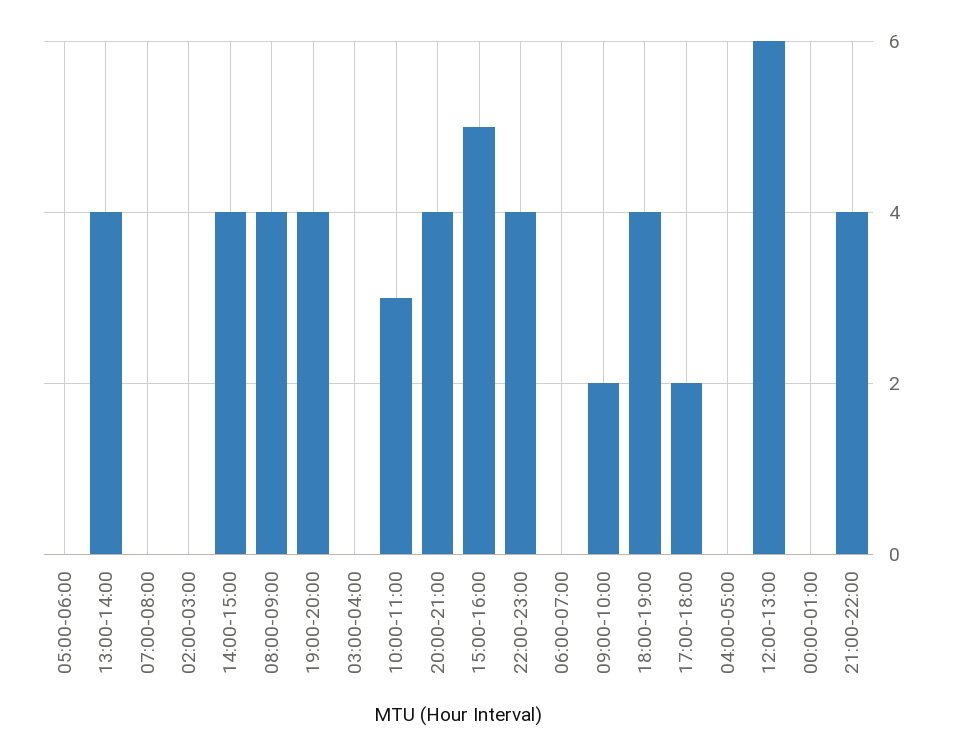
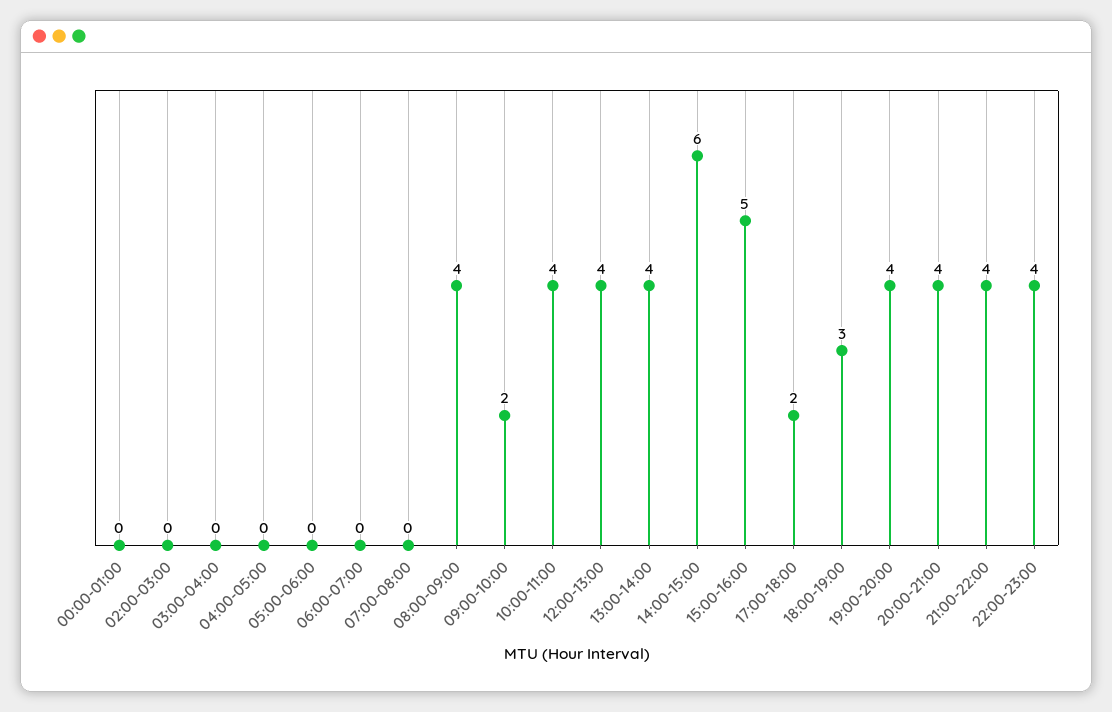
14:00-15:00: 4 -> 6
10:00-11:00: 3 -> 4
18:00-19:00: 4 -> 3
12:00-13:00: 6 -> 4

